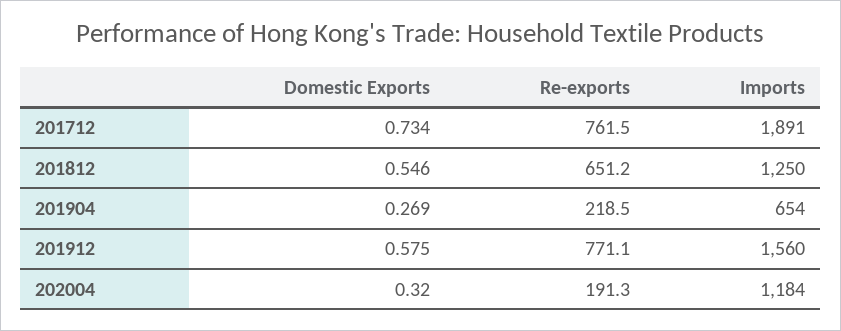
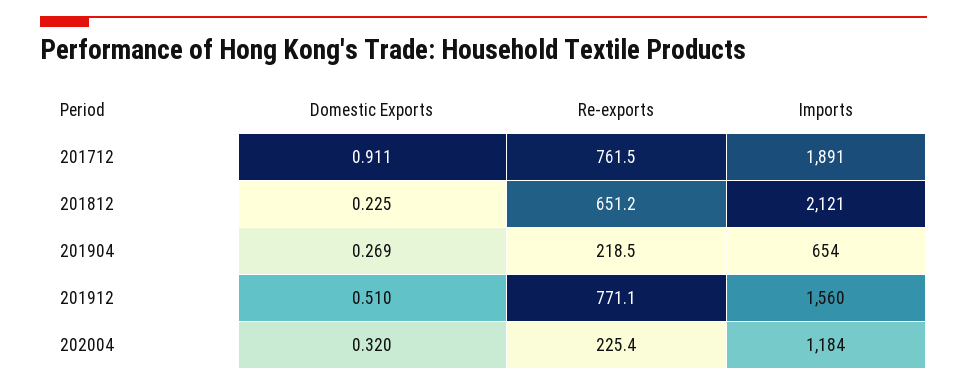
Domestic Exports, 201712: 0.734 -> 0.911
Domestic Exports, 201812: 0.546 -> 0.225
Imports, 201812: 1250 -> 2121
Domestic Exports, 201912: 0.575 -> 0.51
Re-exports, 202004: 191.3 -> 225.4

